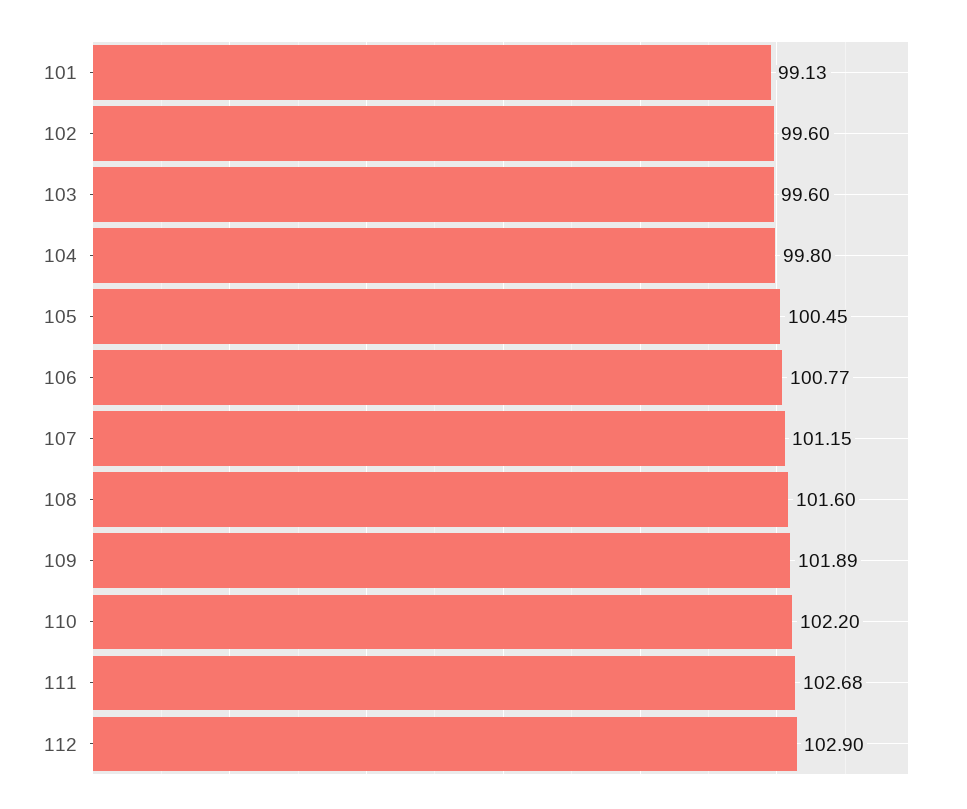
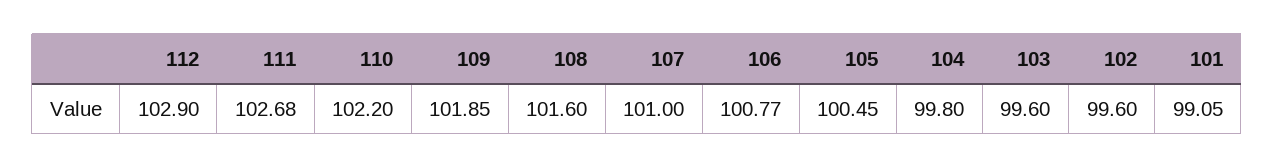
101: 99.13 -> 99.05
107: 101.15 -> 101
109: 101.89 -> 101.85

